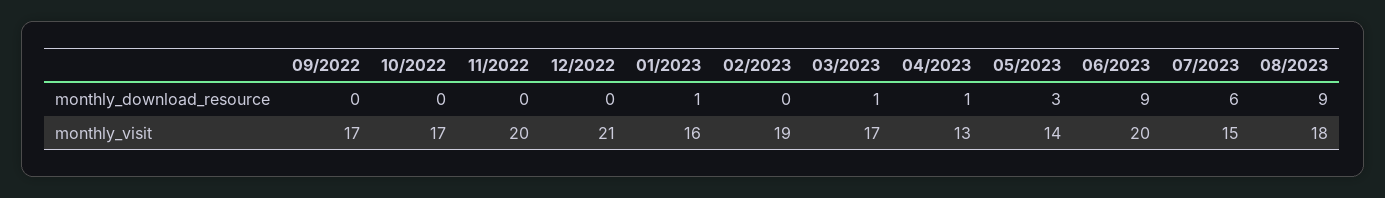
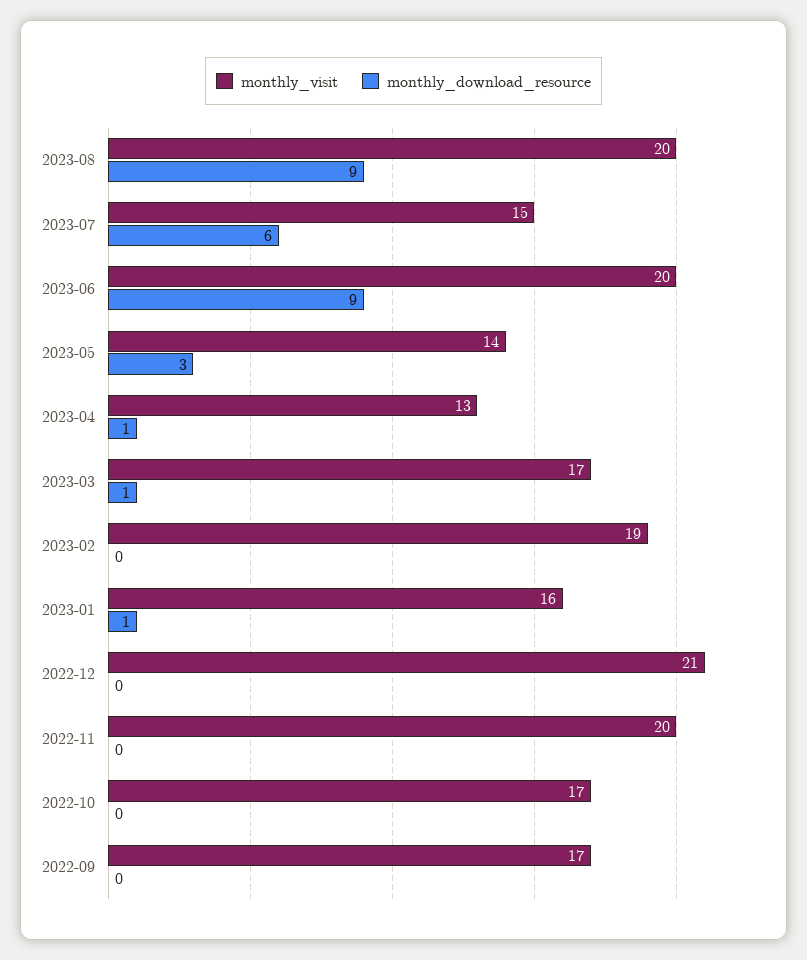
monthly_visit, 08/2023: 18 -> 20

